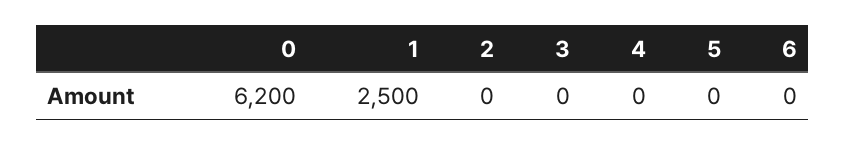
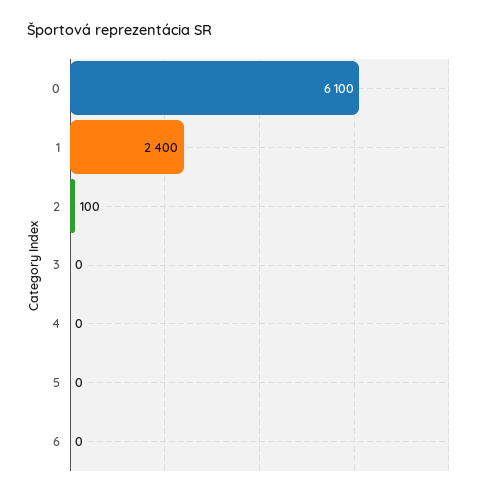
0: 6200 -> 6100
1: 2500 -> 2400
2: 0 -> 100

